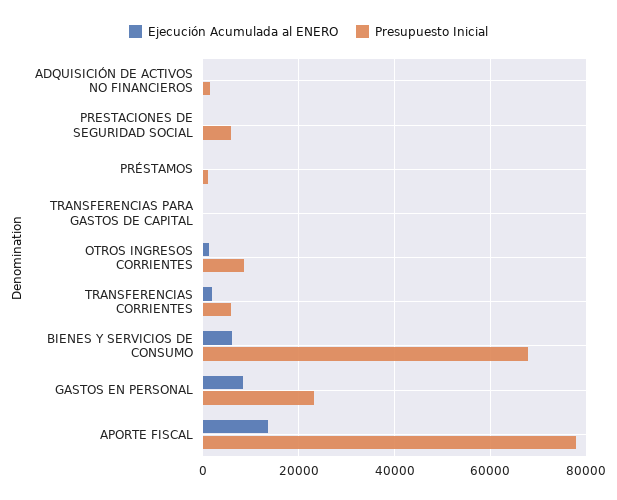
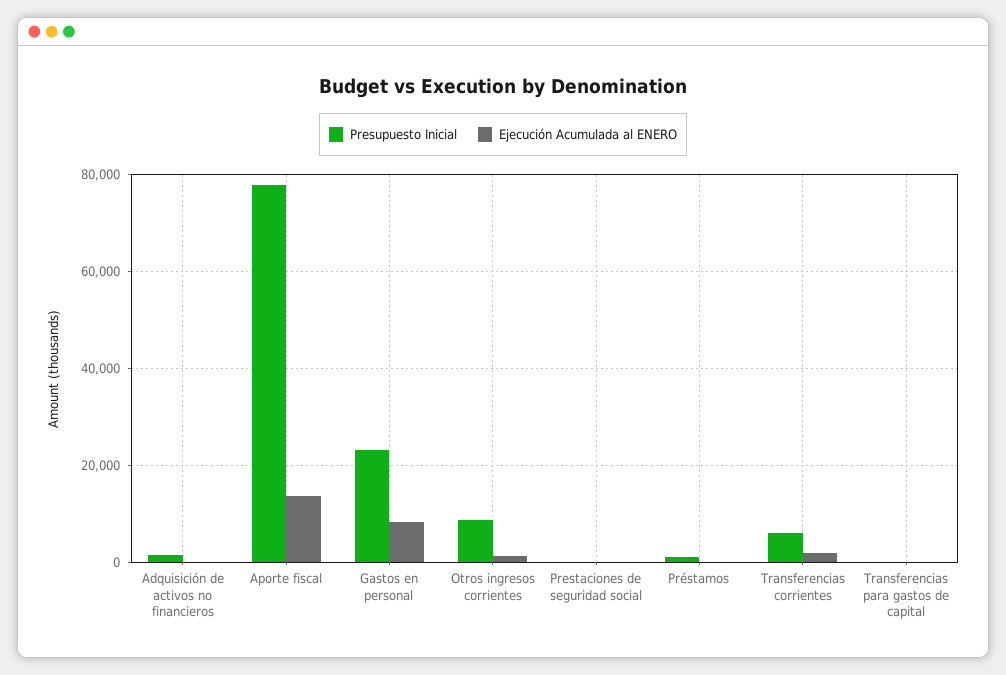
Presupuesto Inicial, PRESTACIONES DE SEGURIDAD SOCIAL: 6000 -> 0
Ejecución Acumulada al ENERO, BIENES Y SERVICIOS DE CONSUMO: 6000 -> none
Presupuesto Inicial, BIENES Y SERVICIOS DE CONSUMO: 68000 -> none

